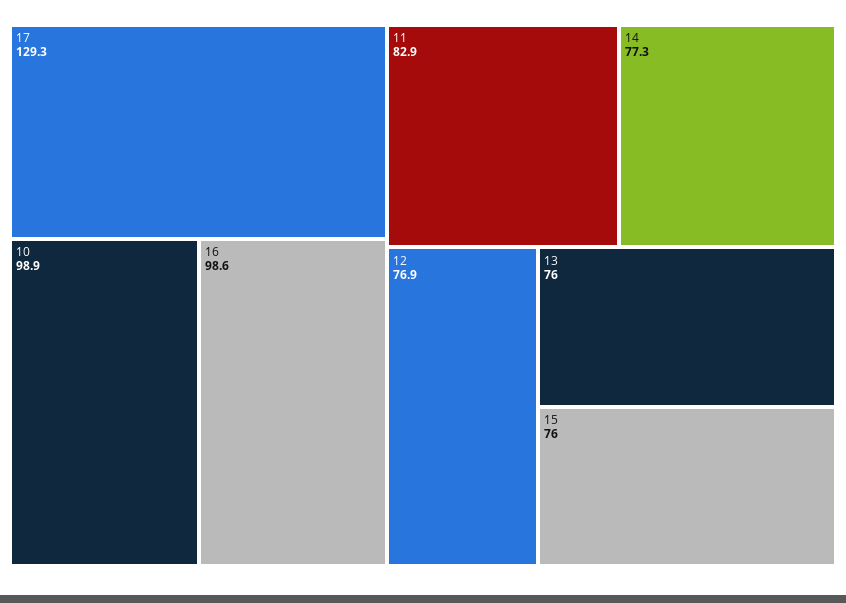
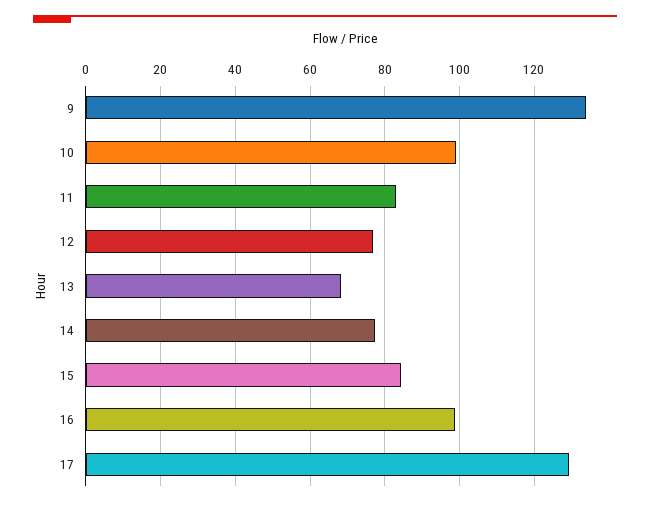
13: 76 -> 68
15: 76 -> 84
9: none -> 134

